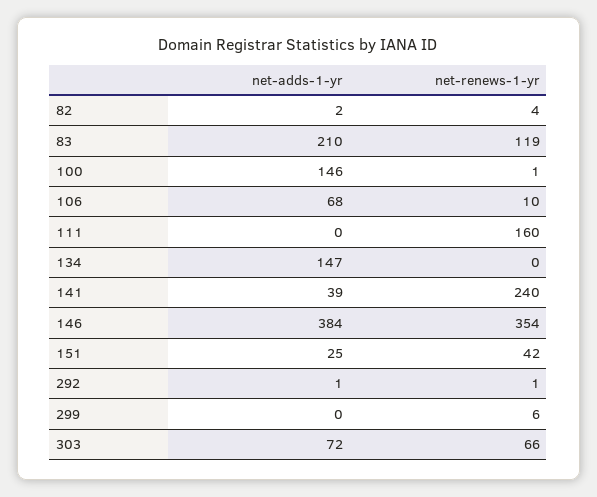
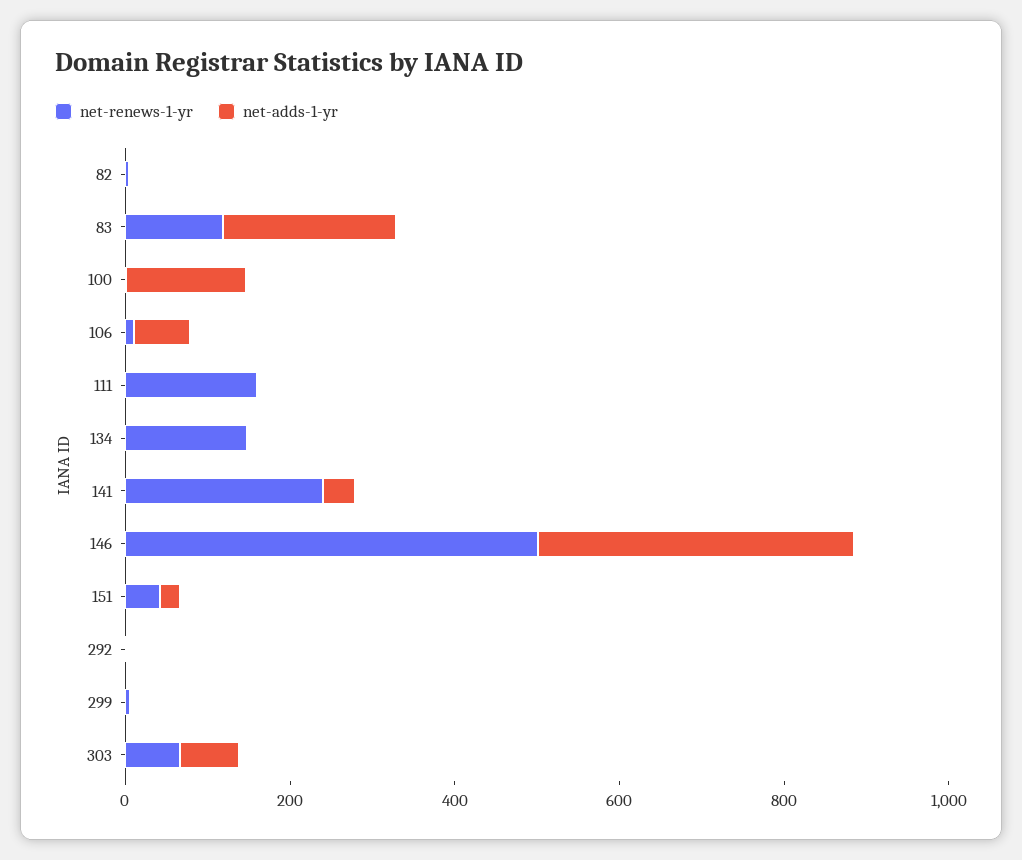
net-adds-1-yr, 134: 147 -> 0
net-renews-1-yr, 134: 0 -> 150
net-renews-1-yr, 146: 354 -> 500

